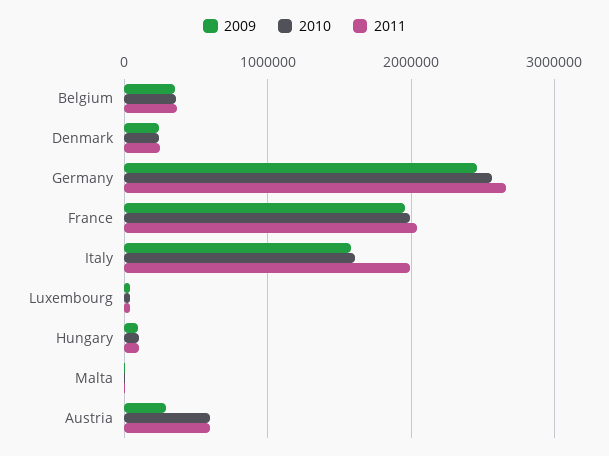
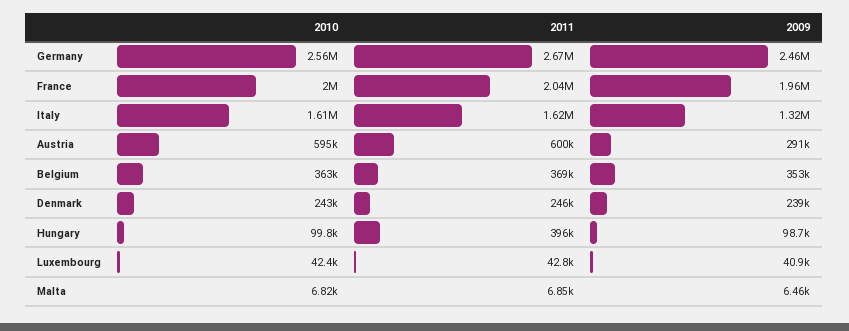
2009, Italy: 1600000 -> 1320000
2011, Italy: 2000000 -> 1620000
2011, Hungary: 100000 -> 396000

